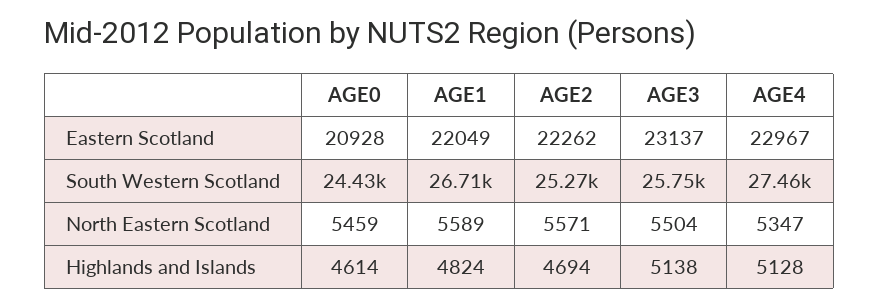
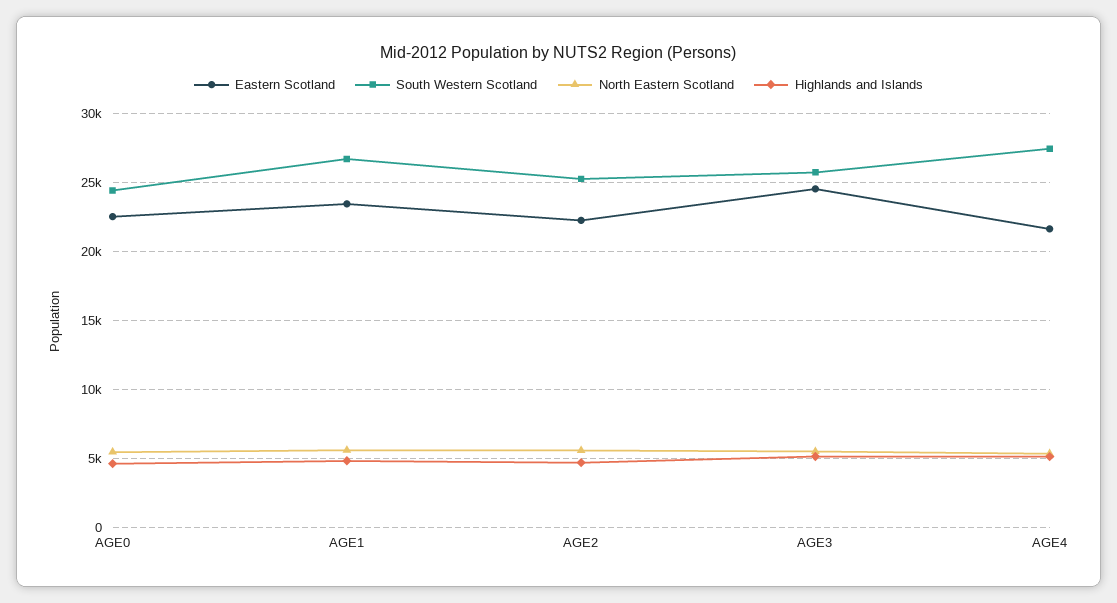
Eastern Scotland, AGE0: 20928 -> 22500
Eastern Scotland, AGE1: 22049 -> 23500
Eastern Scotland, AGE3: 23137 -> 24500
Eastern Scotland, AGE4: 22967 -> 21500

